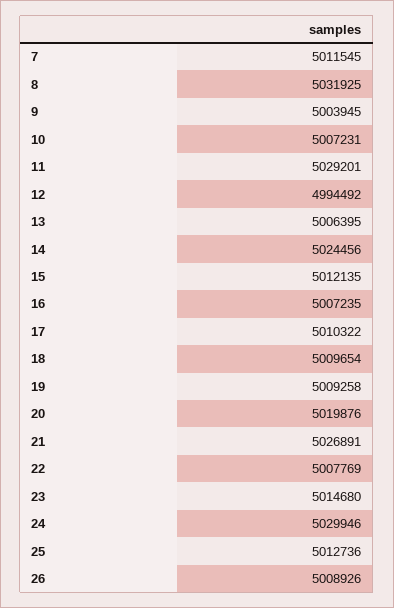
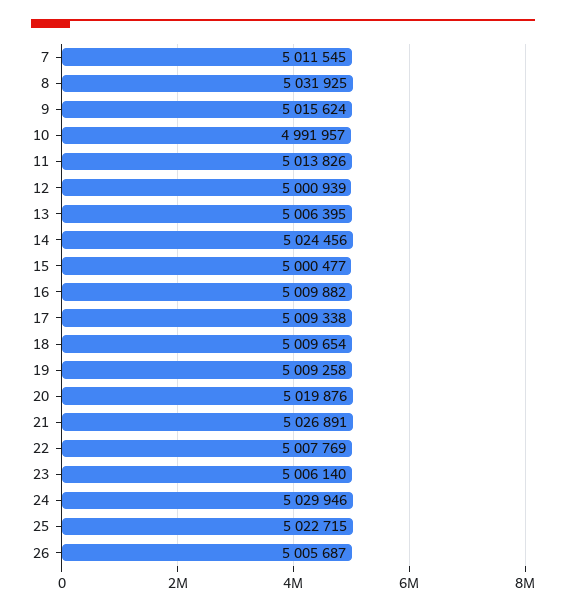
9: 5003945 -> 5015624
10: 5007231 -> 4991957
11: 5029201 -> 5013826
12: 4994492 -> 5000939
15: 5012135 -> 5000477
16: 5007235 -> 5009882
17: 5010322 -> 5009338
23: 5014680 -> 5006140
25: 5012736 -> 5022715
26: 5008926 -> 5005687

